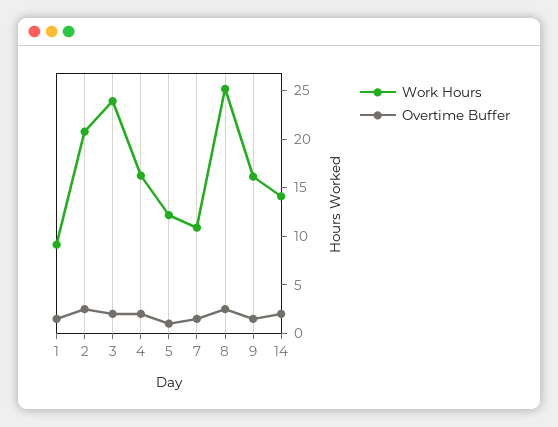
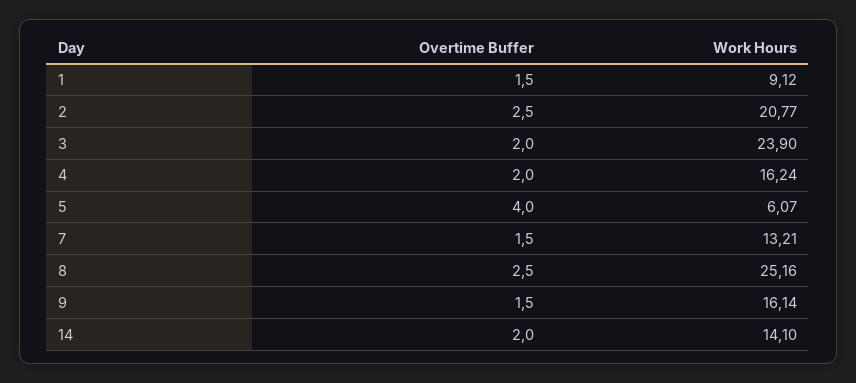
Work Hours, 5: 12 -> 6.07
Overtime Buffer, 5: 1 -> 4
Work Hours, 7: 11 -> 13.21

